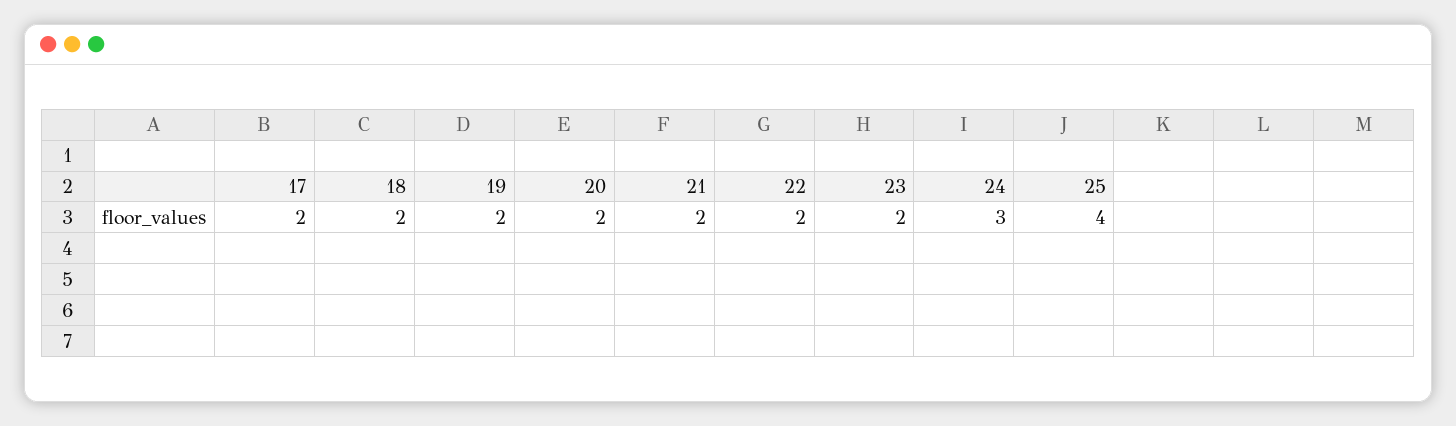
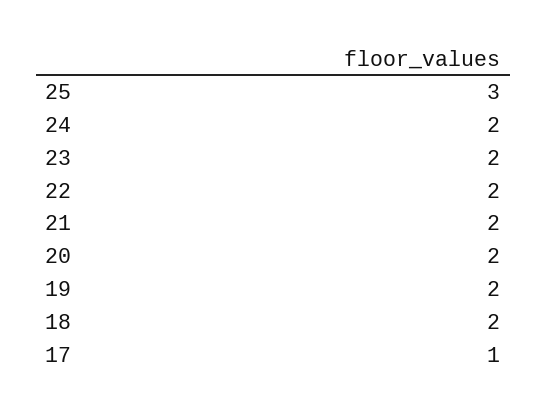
17: 2 -> 1
24: 3 -> 2
25: 4 -> 3

